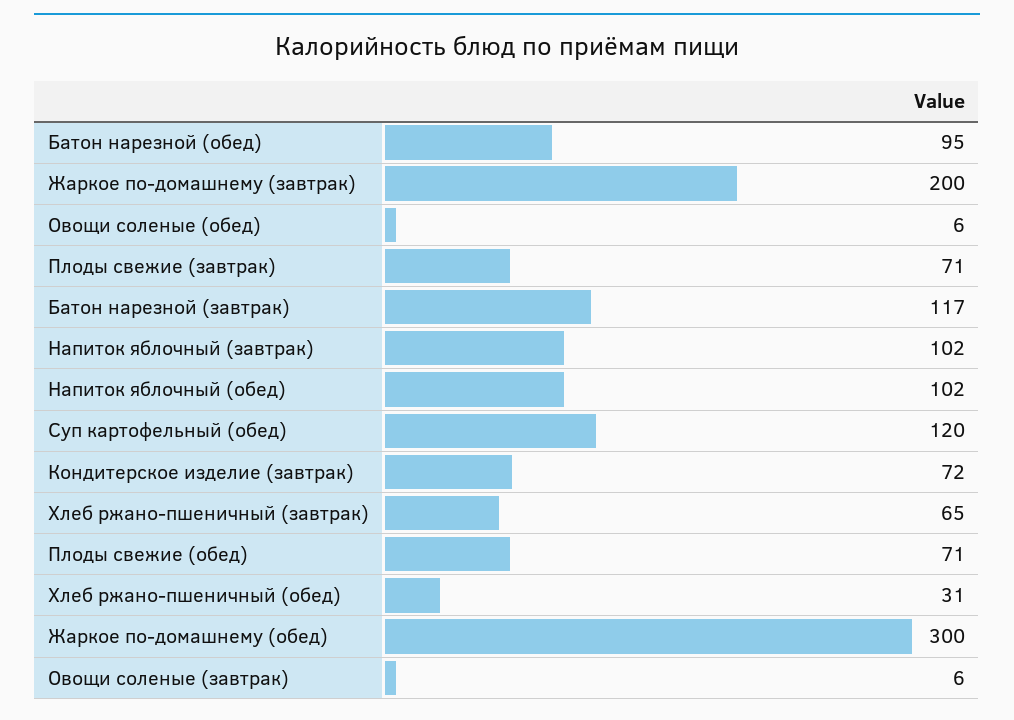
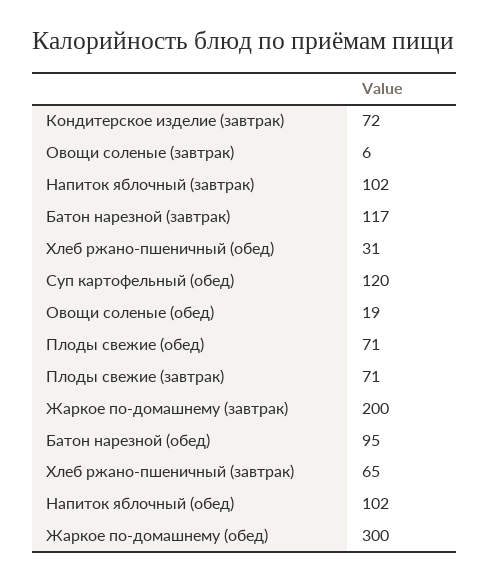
Овощи соленые (обед): 6 -> 19

